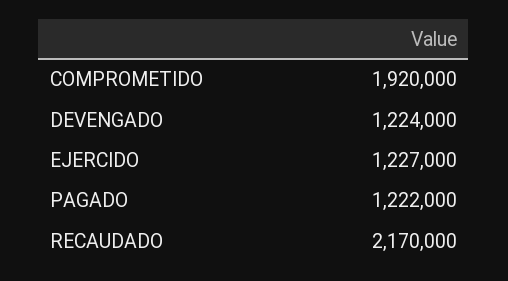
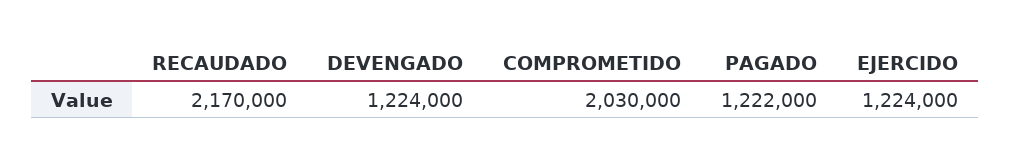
COMPROMETIDO: 1920000 -> 2030000
EJERCIDO: 1227000 -> 1224000

